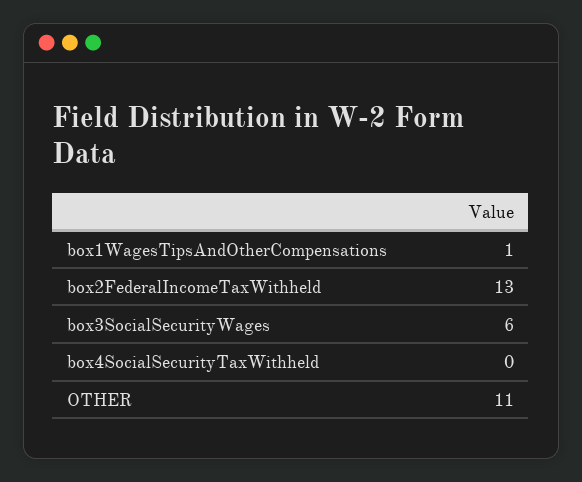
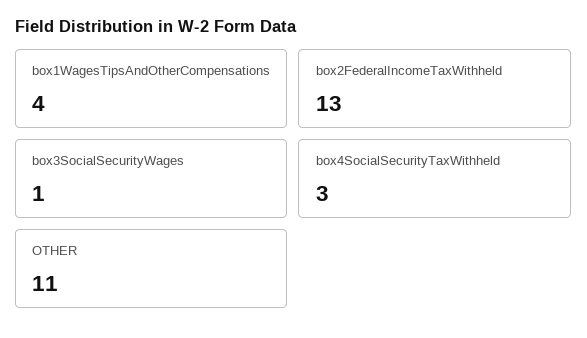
box1WagesTipsAndOtherCompensations: 1 -> 4
box3SocialSecurityWages: 6 -> 1
box4SocialSecurityTaxWithheld: 0 -> 3

